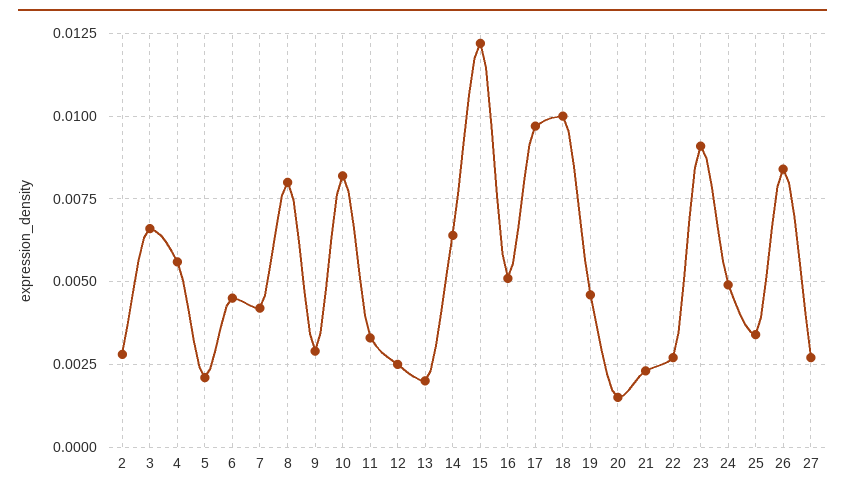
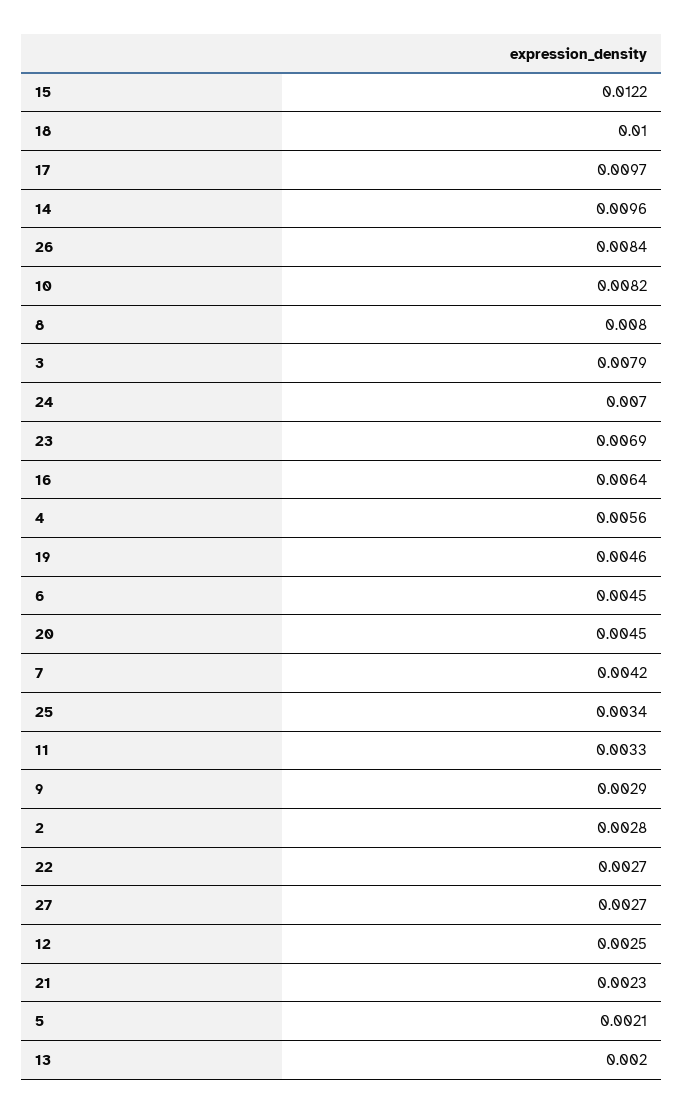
3: 0.0065 -> 0.0079
14: 0.0065 -> 0.0096
16: 0.005 -> 0.0064
20: 0.0015 -> 0.0045
23: 0.009 -> 0.0069
24: 0.005 -> 0.007

